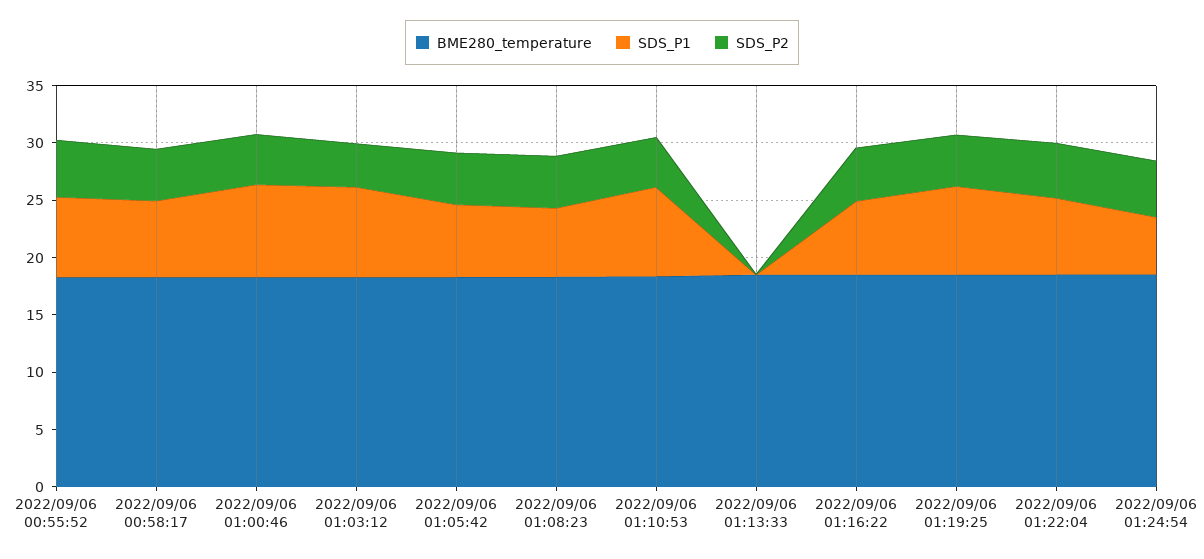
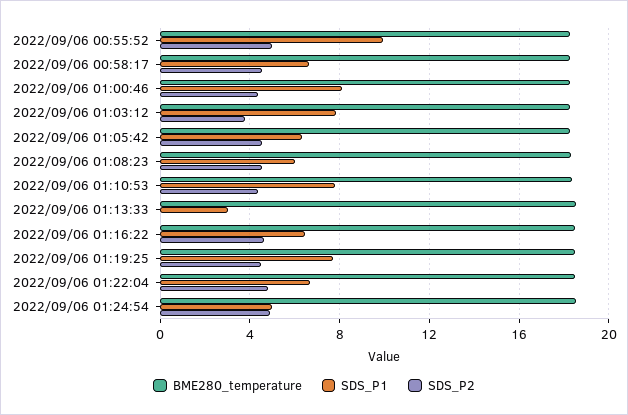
SDS_P1, 2022/09/06 00:55:52: 7 -> 10
SDS_P1, 2022/09/06 01:13:33: 0 -> 3

